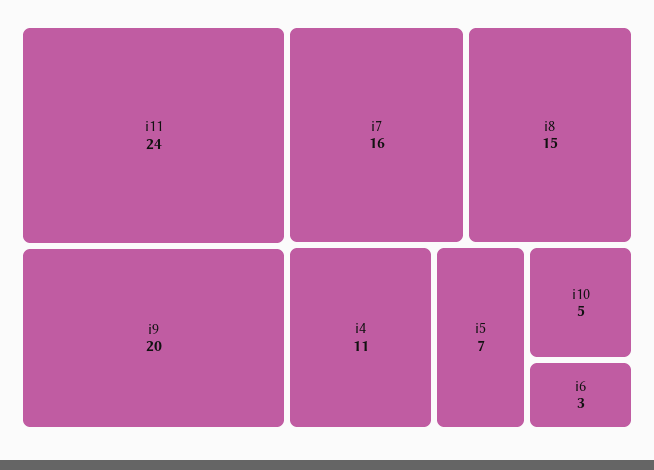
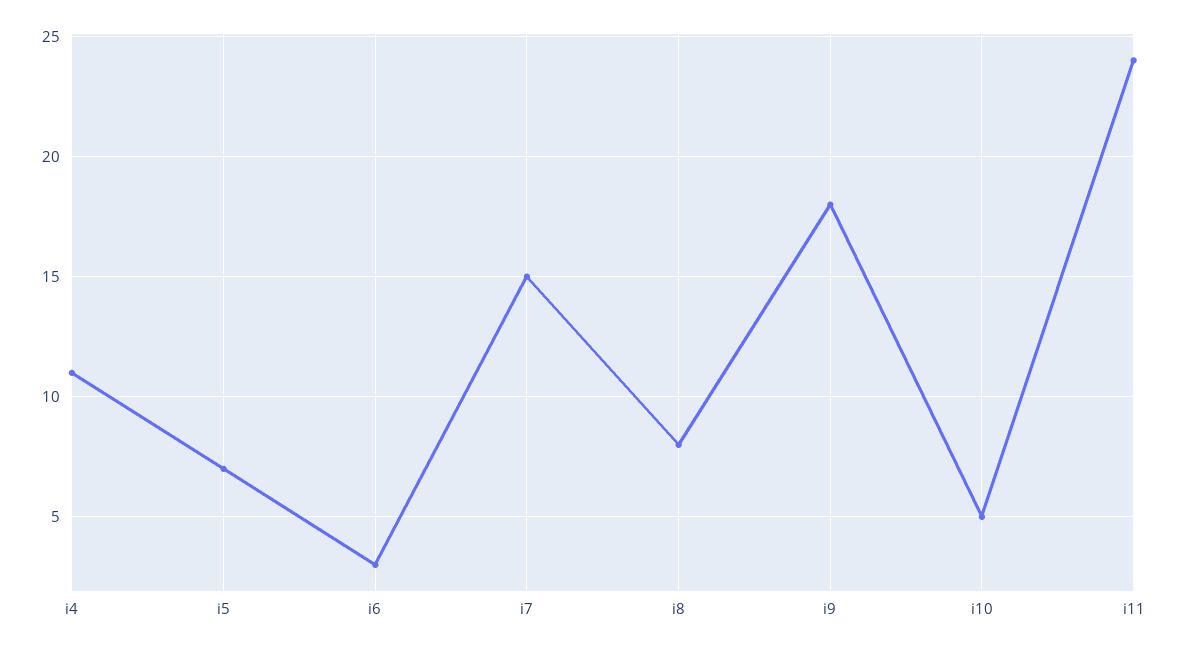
i9: 20 -> 18
i7: 16 -> 15
i8: 15 -> 8

